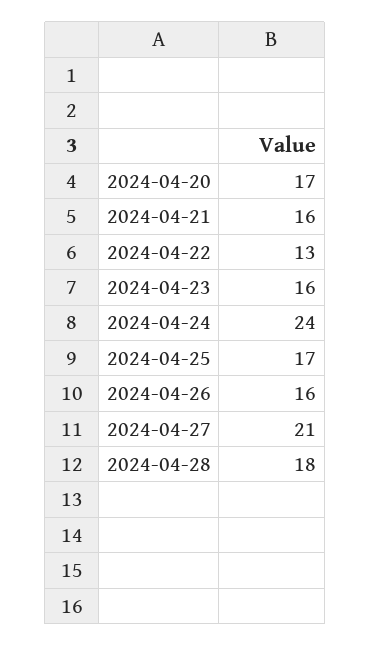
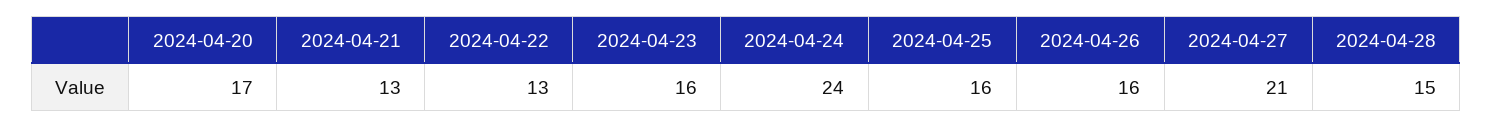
2024-04-21: 16 -> 13
2024-04-25: 17 -> 16
2024-04-28: 18 -> 15

